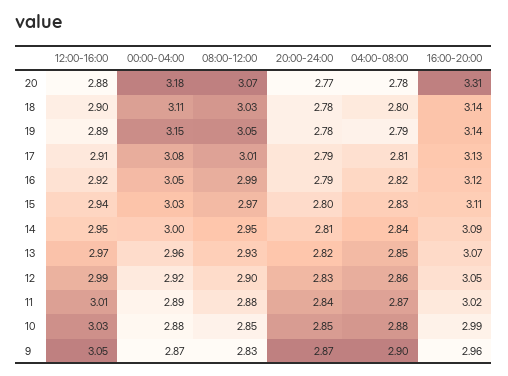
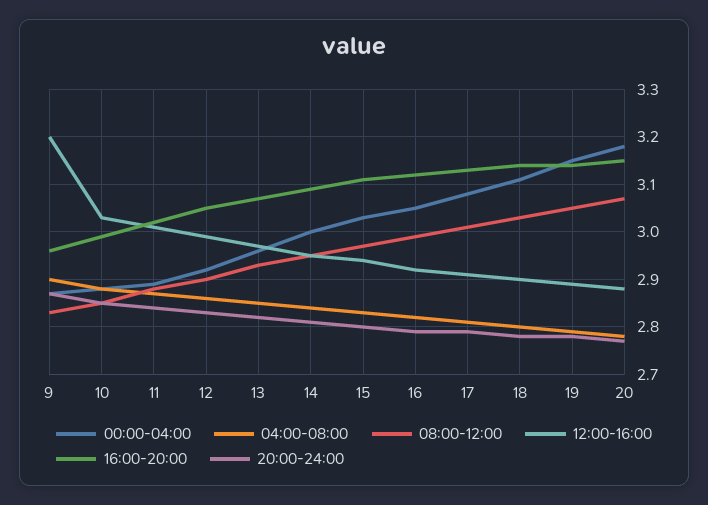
16:00-20:00, 20: 3.31 -> 3.15
12:00-16:00, 9: 3.05 -> 3.2

